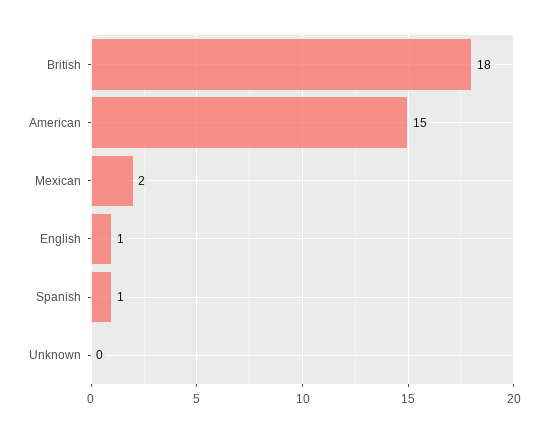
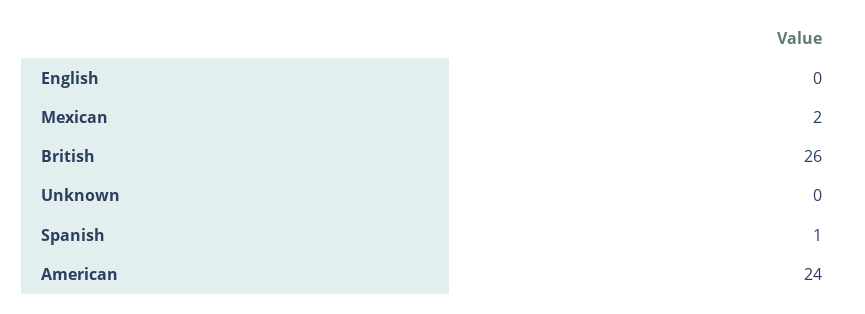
British: 18 -> 26
American: 15 -> 24
English: 1 -> 0

